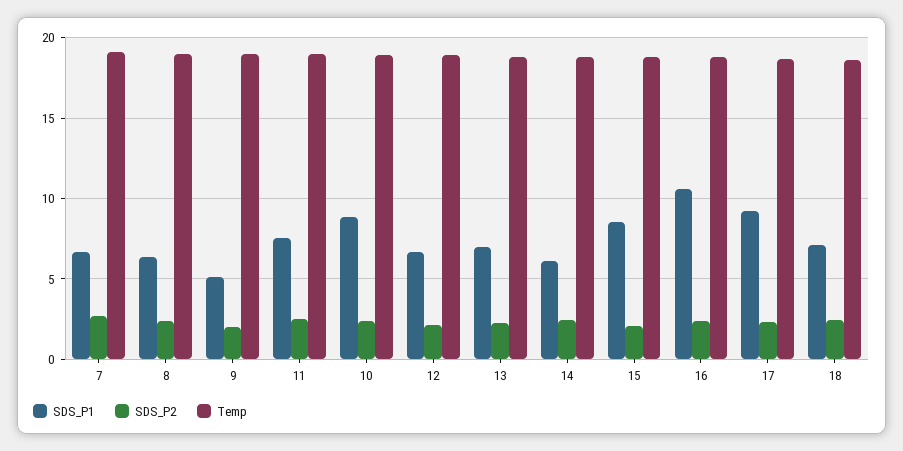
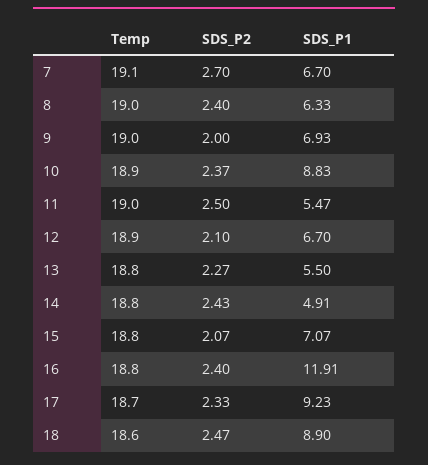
SDS_P1, 9: 5 -> 6.93
SDS_P1, 11: 7.5 -> 5.47
SDS_P1, 13: 7 -> 5.5
SDS_P1, 14: 6 -> 4.91
SDS_P1, 15: 8.5 -> 7.07
SDS_P1, 16: 10.5 -> 11.91
SDS_P1, 18: 7 -> 8.9

